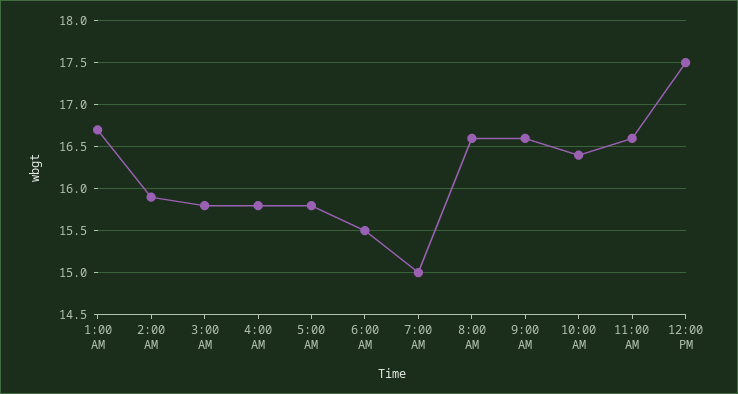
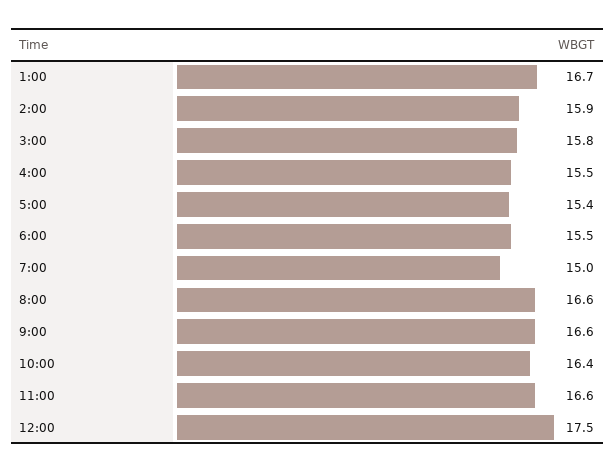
4:00 AM: 15.8 -> 15.5
5:00 AM: 15.8 -> 15.4

